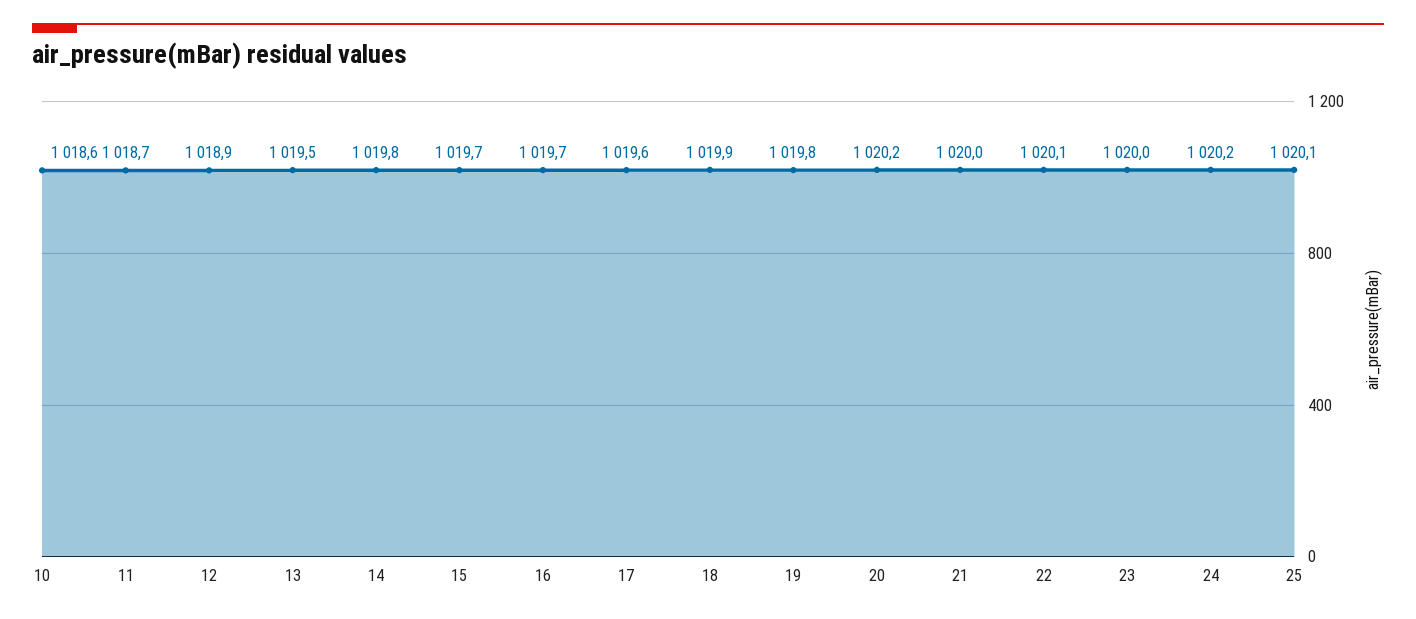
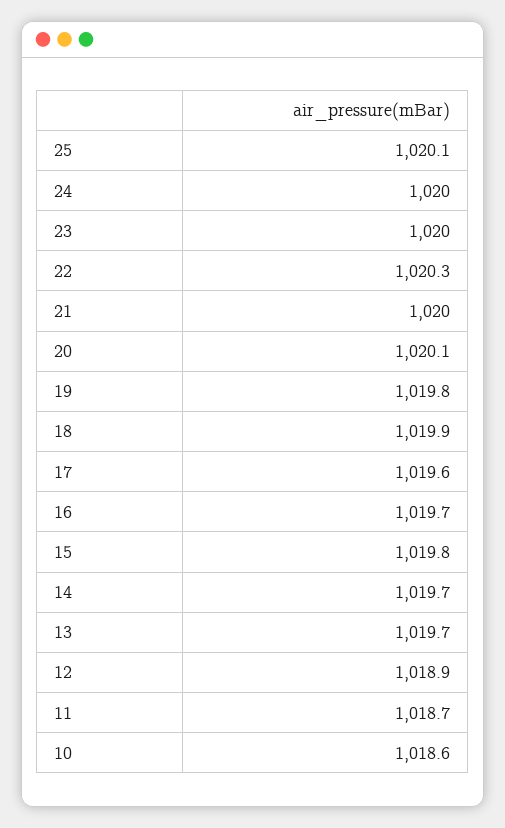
13: 1019.5 -> 1019.7
14: 1019.8 -> 1019.7
15: 1019.7 -> 1019.8
20: 1020.2 -> 1020.1
22: 1020.1 -> 1020.3
24: 1020.2 -> 1020

